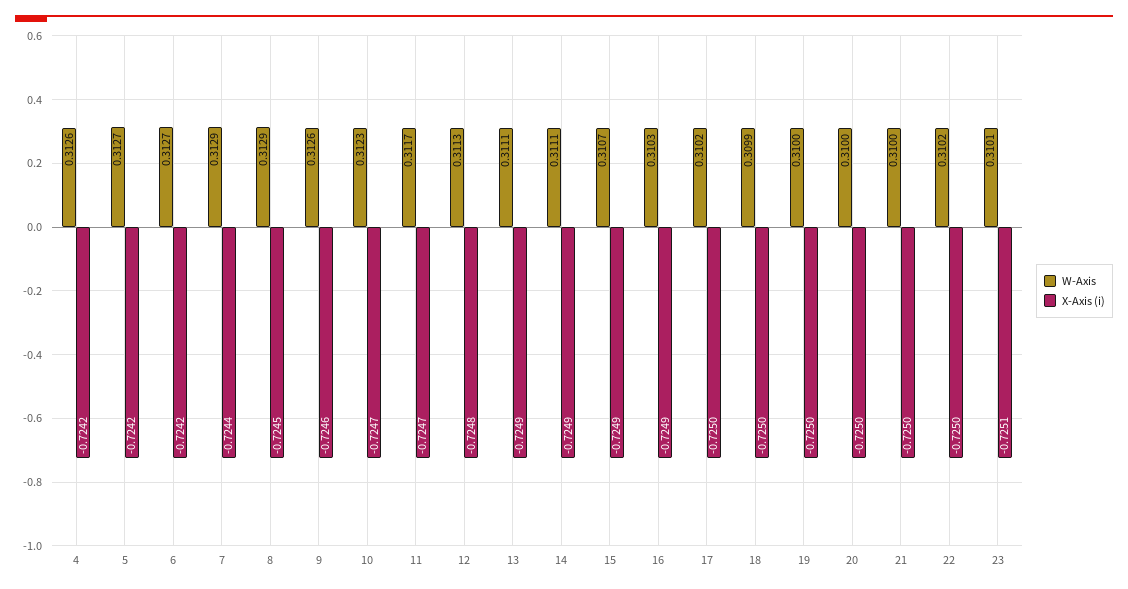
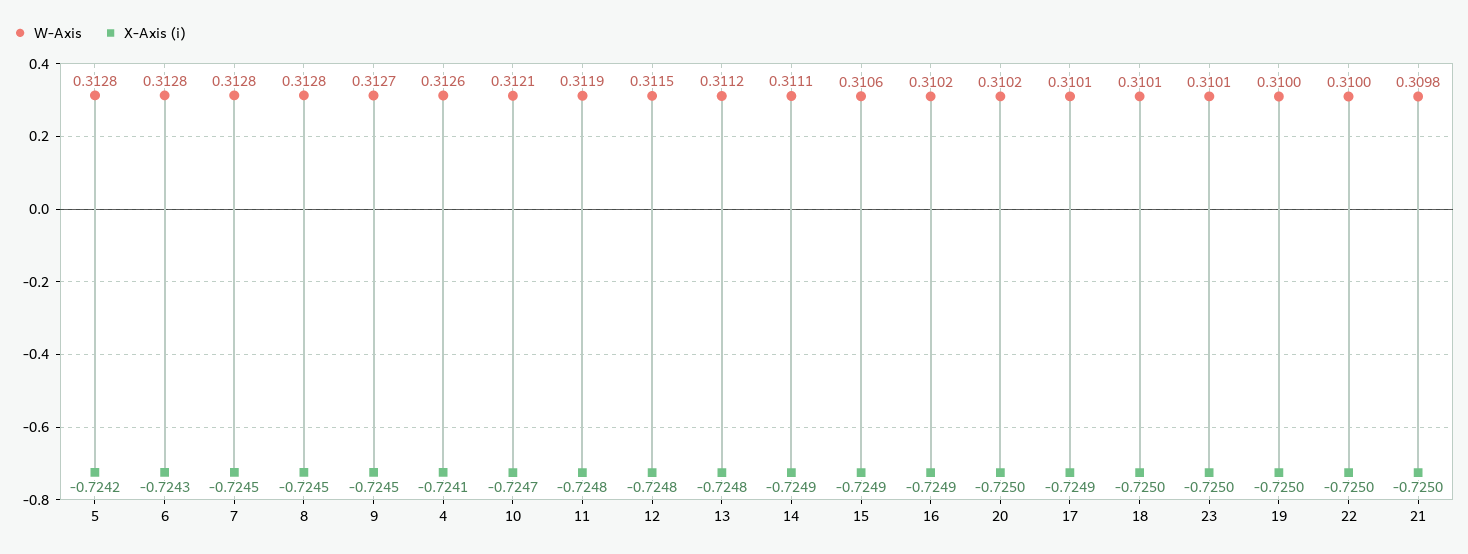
X-Axis (i), 4: -0.7242 -> -0.7241
W-Axis, 5: 0.3127 -> 0.3128
W-Axis, 6: 0.3127 -> 0.3128
X-Axis (i), 6: -0.7242 -> -0.7243
W-Axis, 7: 0.3129 -> 0.3128
X-Axis (i), 7: -0.7244 -> -0.7245
W-Axis, 8: 0.3129 -> 0.3128
W-Axis, 9: 0.3126 -> 0.3127
X-Axis (i), 9: -0.7246 -> -0.7245
W-Axis, 10: 0.3123 -> 0.3121
W-Axis, 11: 0.3117 -> 0.3119
X-Axis (i), 11: -0.7247 -> -0.7248
W-Axis, 12: 0.3113 -> 0.3115
W-Axis, 13: 0.3111 -> 0.3112
X-Axis (i), 13: -0.7249 -> -0.7248
W-Axis, 15: 0.3107 -> 0.3106
W-Axis, 16: 0.3103 -> 0.3102
W-Axis, 17: 0.3102 -> 0.3101
X-Axis (i), 17: -0.725 -> -0.7249
W-Axis, 18: 0.3099 -> 0.3101
W-Axis, 20: 0.31 -> 0.3102
W-Axis, 21: 0.31 -> 0.3098
W-Axis, 22: 0.3102 -> 0.31
X-Axis (i), 23: -0.7251 -> -0.725

